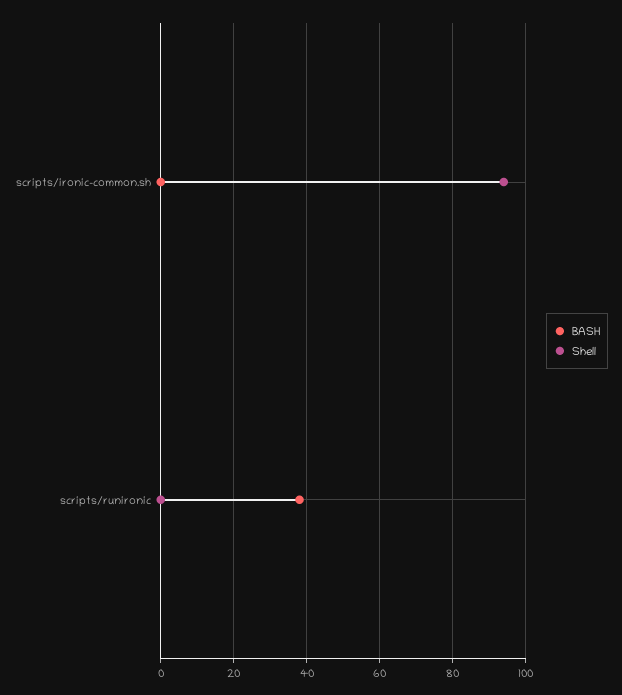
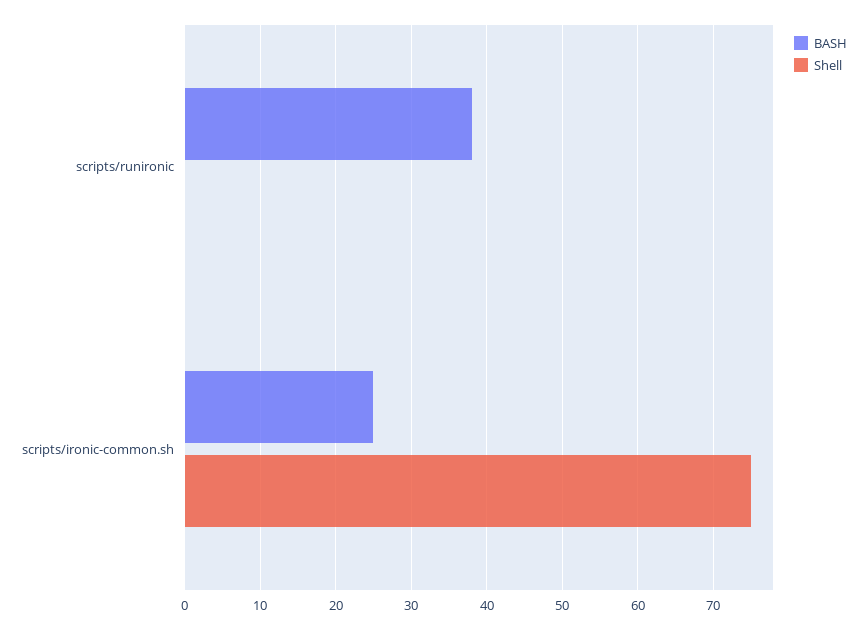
BASH, scripts/ironic-common.sh: 0 -> 25
Shell, scripts/ironic-common.sh: 95 -> 75

